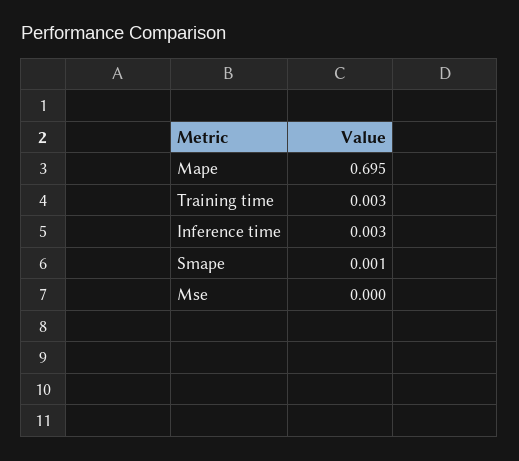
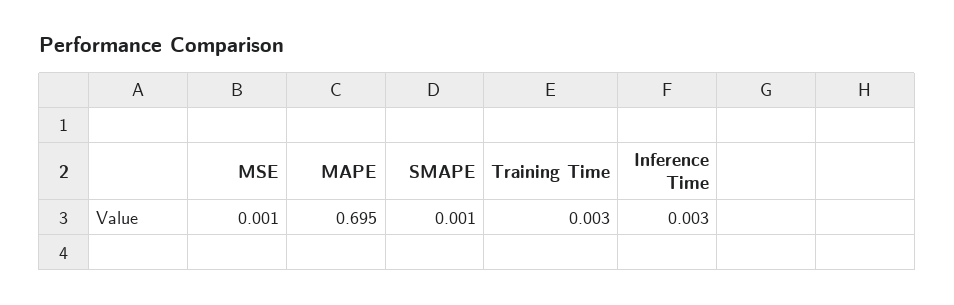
Mse: 0 -> 0.001

